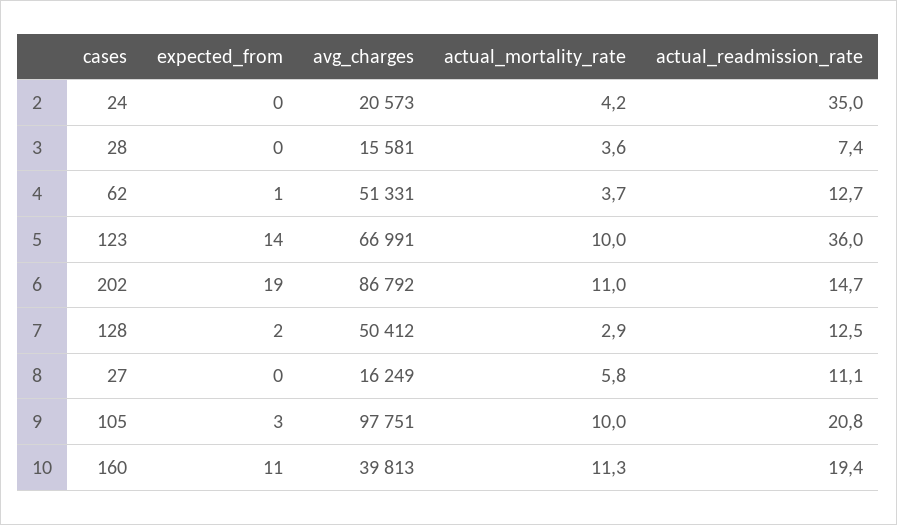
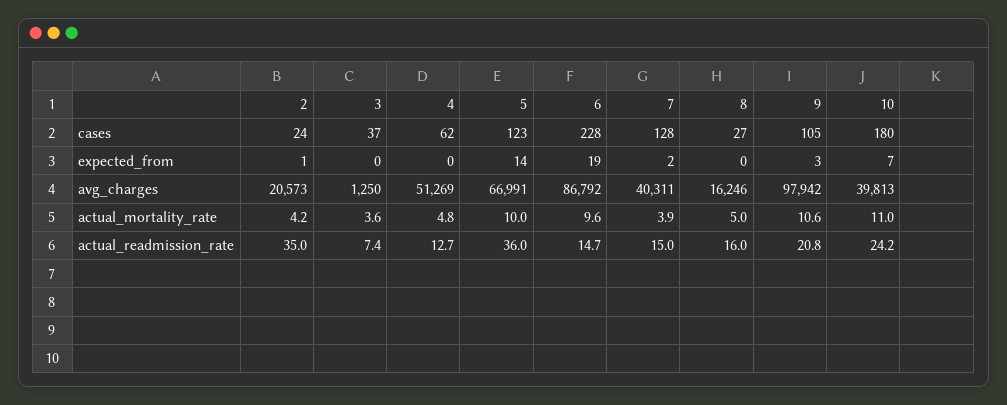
expected_from, 2: 0 -> 1
cases, 3: 28 -> 37
avg_charges, 3: 15581 -> 1250
expected_from, 4: 1 -> 0
avg_charges, 4: 51331 -> 51269
actual_mortality_rate, 4: 3.7 -> 4.8
cases, 6: 202 -> 228
actual_mortality_rate, 6: 11 -> 9.6
avg_charges, 7: 50412 -> 40311
actual_mortality_rate, 7: 2.9 -> 3.9
actual_readmission_rate, 7: 12.5 -> 15
avg_charges, 8: 16249 -> 16246
actual_mortality_rate, 8: 5.8 -> 5
actual_readmission_rate, 8: 11.1 -> 16
avg_charges, 9: 97751 -> 97942
actual_mortality_rate, 9: 10 -> 10.6
cases, 10: 160 -> 180
expected_from, 10: 11 -> 7
actual_mortality_rate, 10: 11.3 -> 11
actual_readmission_rate, 10: 19.4 -> 24.2

